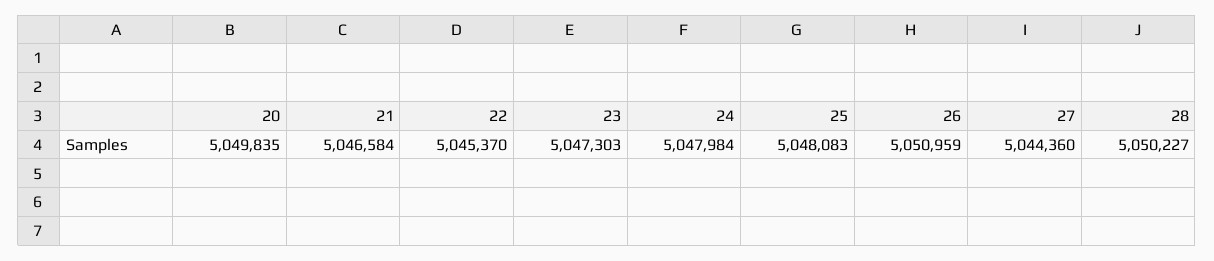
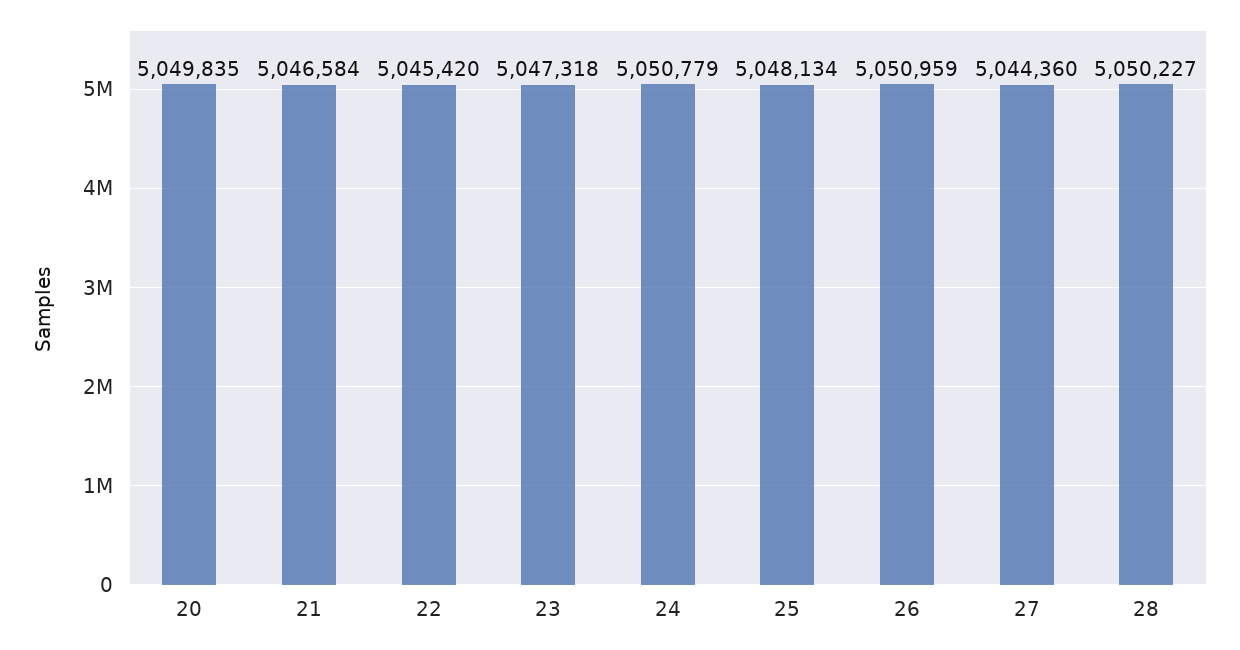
22: 5045370 -> 5045420
23: 5047303 -> 5047318
24: 5047984 -> 5050779
25: 5048083 -> 5048134

